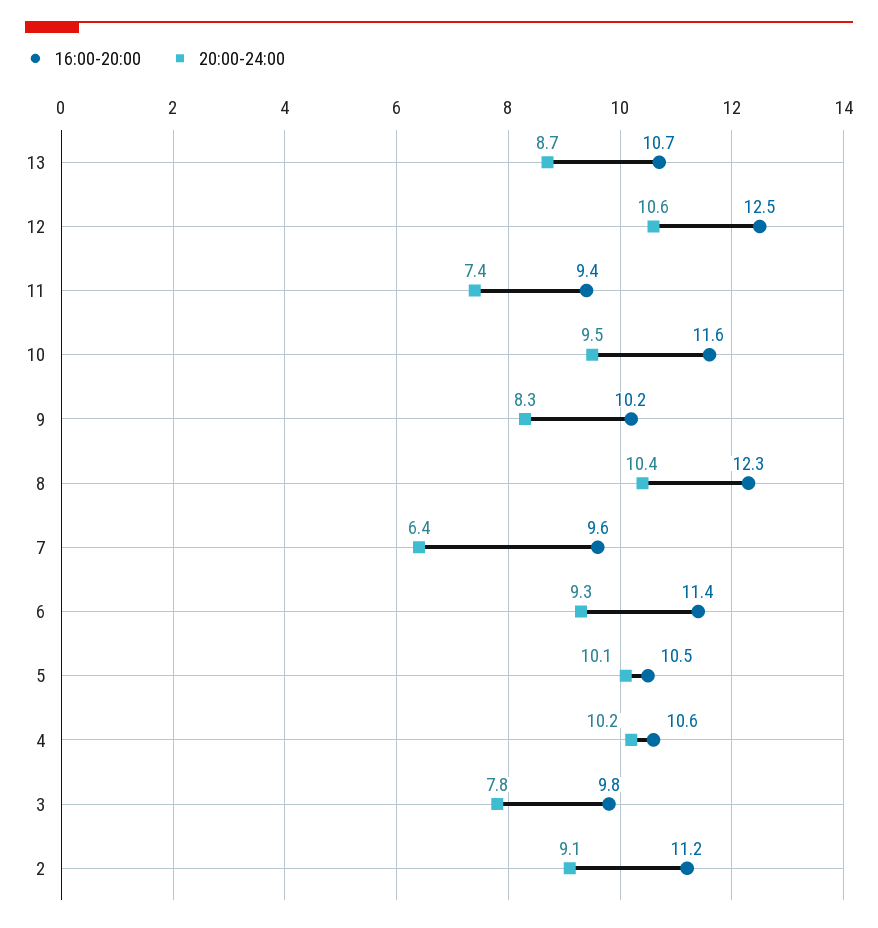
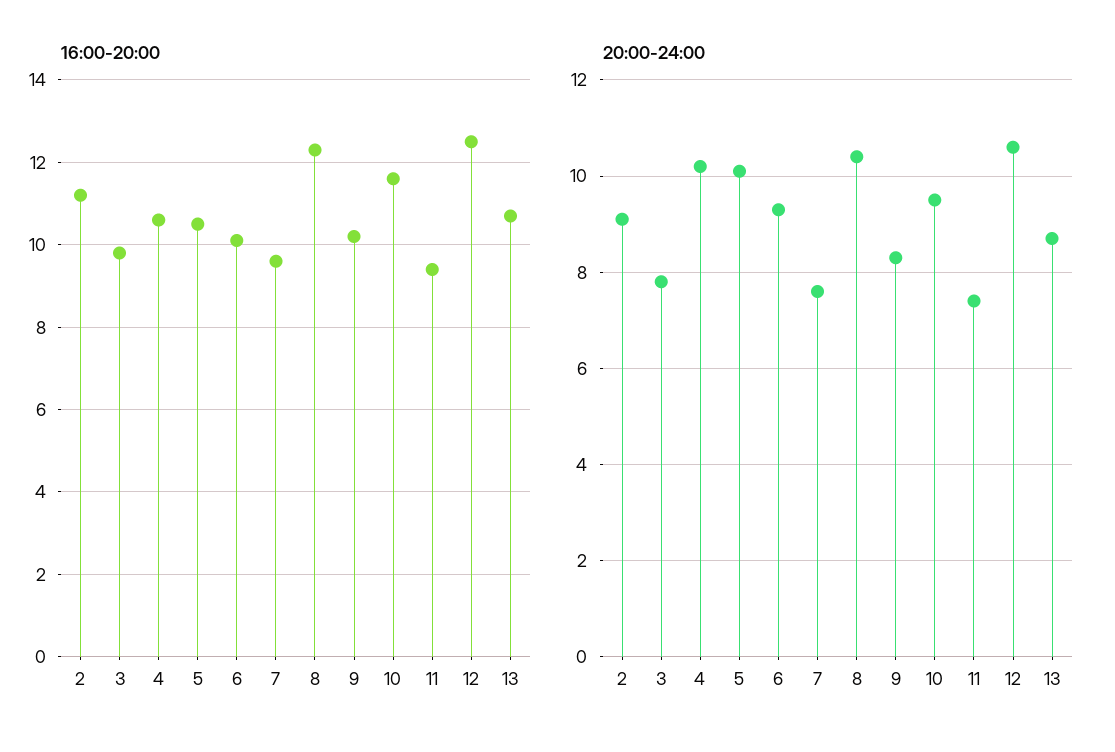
20:00-24:00, 7: 6.4 -> 7.5
16:00-20:00, 6: 11.4 -> 10

